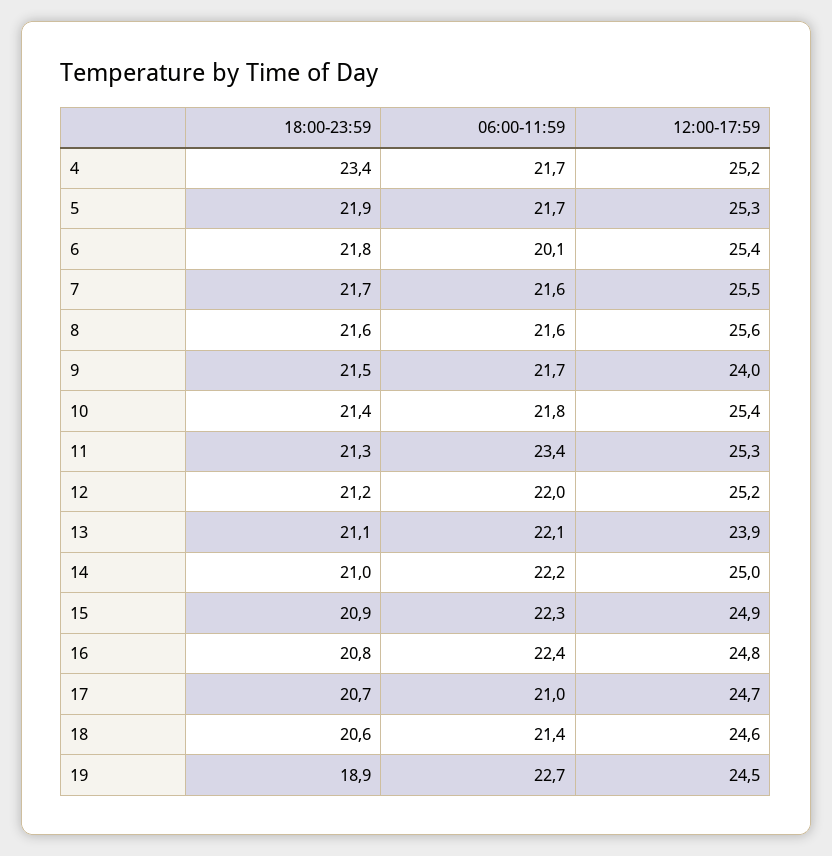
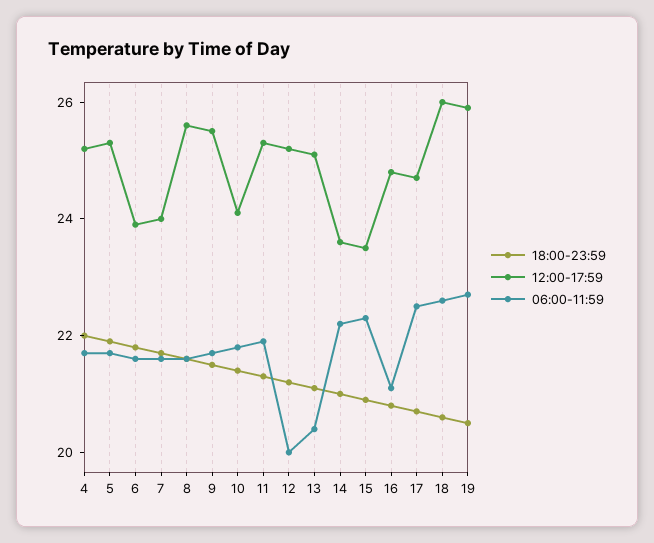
18:00-23:59, 4: 23.4 -> 22
06:00-11:59, 6: 20.1 -> 21.5
12:00-17:59, 6: 25.4 -> 24
12:00-17:59, 7: 25.5 -> 24
12:00-17:59, 9: 24 -> 25.5
12:00-17:59, 10: 25.4 -> 24
06:00-11:59, 11: 23.4 -> 22
06:00-11:59, 12: 22 -> 20
06:00-11:59, 13: 22.1 -> 20.5
12:00-17:59, 13: 23.9 -> 25
12:00-17:59, 14: 25 -> 23.5
12:00-17:59, 15: 24.9 -> 23.5
06:00-11:59, 16: 22.4 -> 21
06:00-11:59, 17: 21 -> 22.5
06:00-11:59, 18: 21.4 -> 22.5
12:00-17:59, 18: 24.6 -> 26
18:00-23:59, 19: 18.9 -> 20.5
12:00-17:59, 19: 24.5 -> 26

